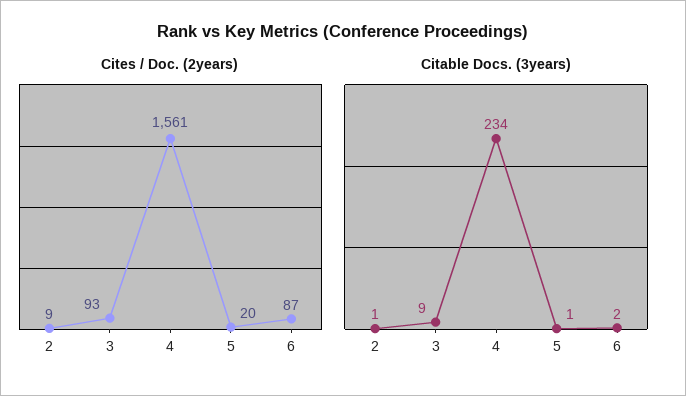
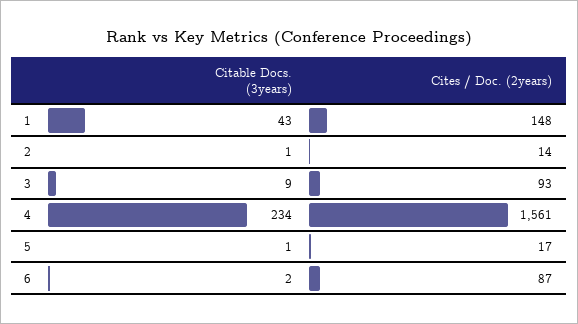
Cites / Doc. (2years), 2: 9 -> 14
Cites / Doc. (2years), 5: 20 -> 17
Citable Docs. (3years), 1: none -> 43
Cites / Doc. (2years), 1: none -> 148

